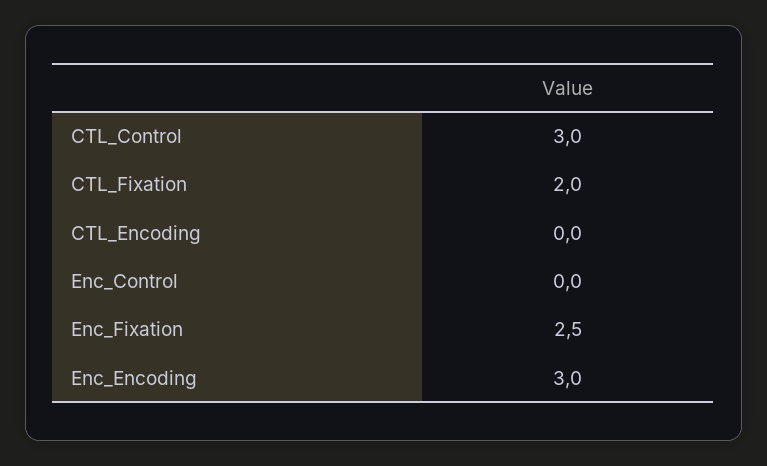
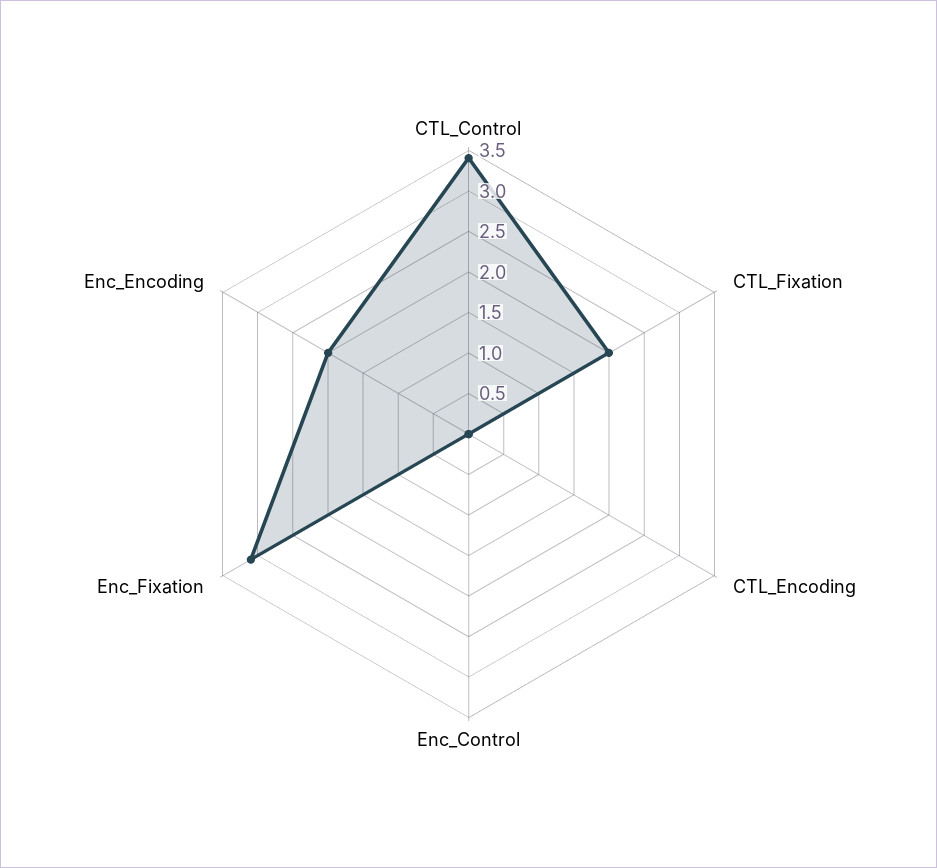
CTL_Control: 3 -> 3.4
Enc_Fixation: 2.5 -> 3.1
Enc_Encoding: 3 -> 2

